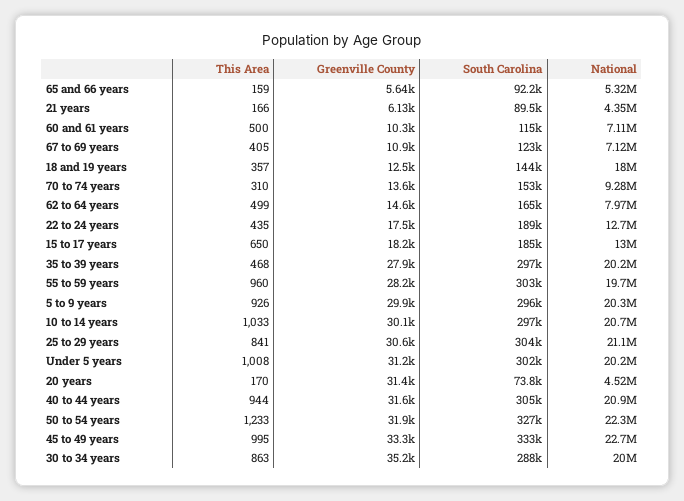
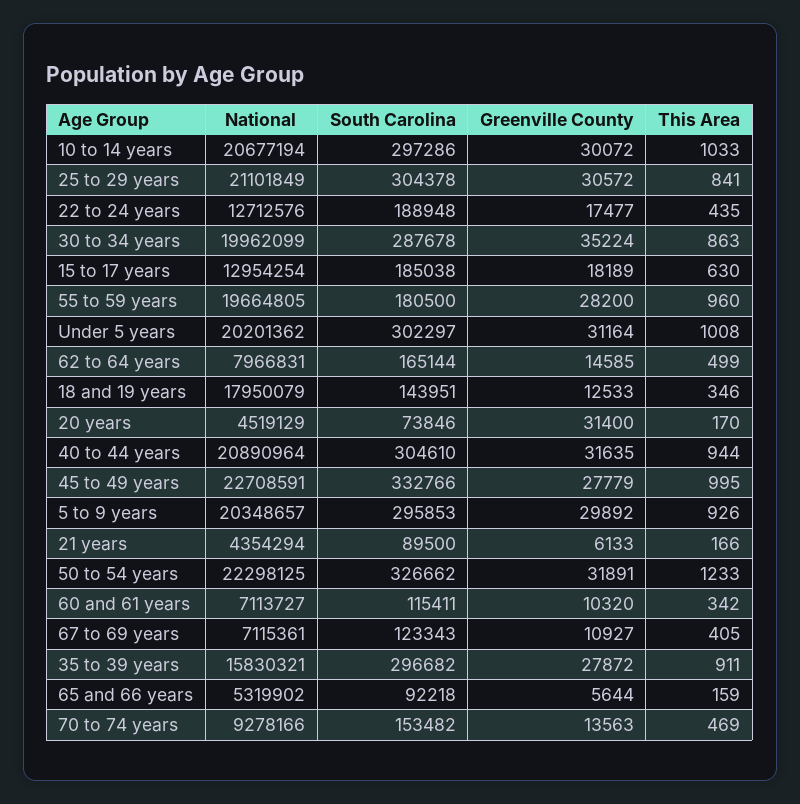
This Area, 60 and 61 years: 500 -> 342
This Area, 18 and 19 years: 357 -> 346
This Area, 70 to 74 years: 310 -> 469
This Area, 15 to 17 years: 650 -> 630
This Area, 35 to 39 years: 468 -> 911
National, 35 to 39 years: 20200000 -> 15830321
South Carolina, 55 to 59 years: 303000 -> 180500
Greenville County, 45 to 49 years: 33300 -> 27779

